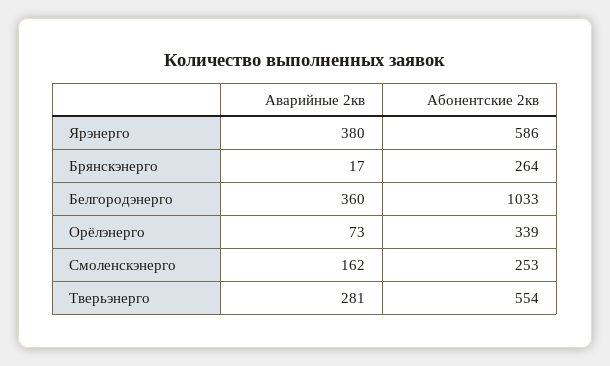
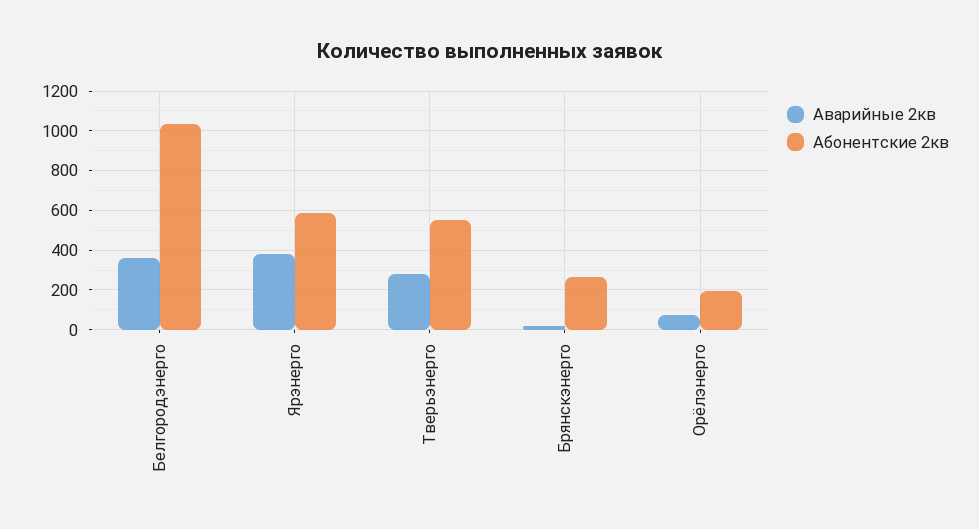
Абонентские 2кв, Орёлэнерго: 339 -> 200
Аварийные 2кв, Смоленскэнерго: 162 -> none
Абонентские 2кв, Смоленскэнерго: 253 -> none

